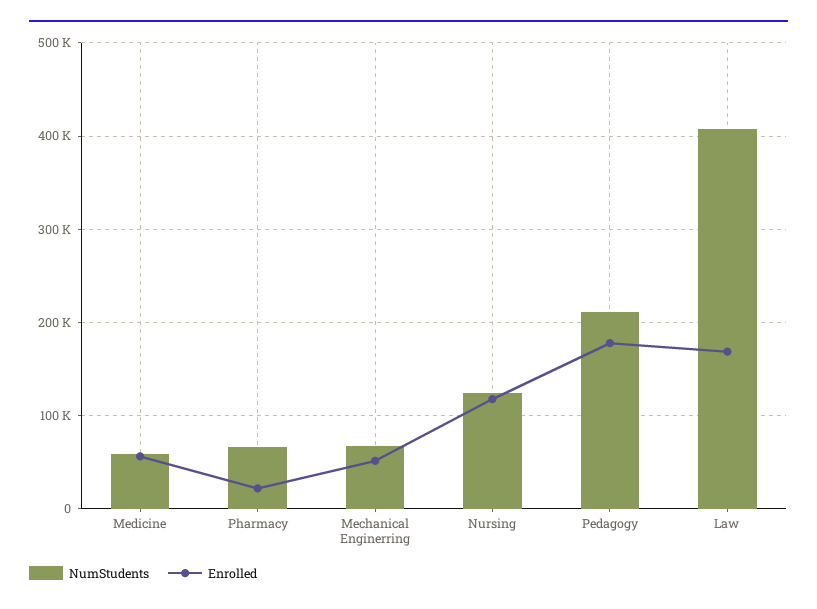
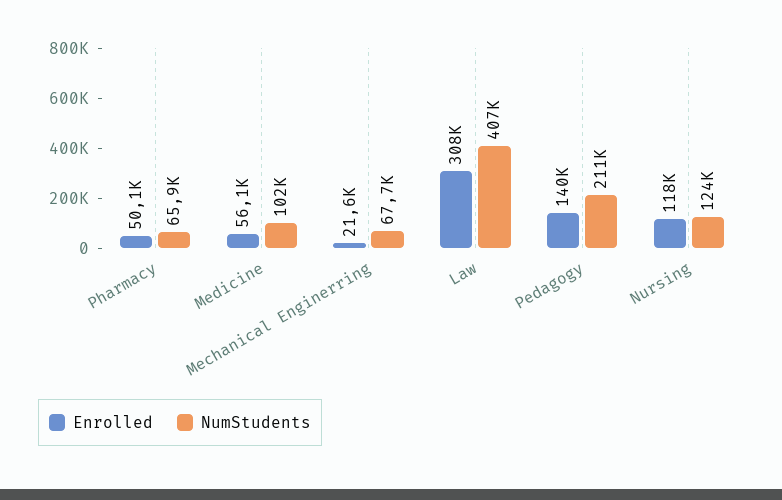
NumStudents, Medicine: 60000 -> 102000
Enrolled, Pharmacy: 20000 -> 50100
Enrolled, Mechanical Enginerring: 50000 -> 21600
Enrolled, Pedagogy: 180000 -> 140000
Enrolled, Law: 170000 -> 308000

